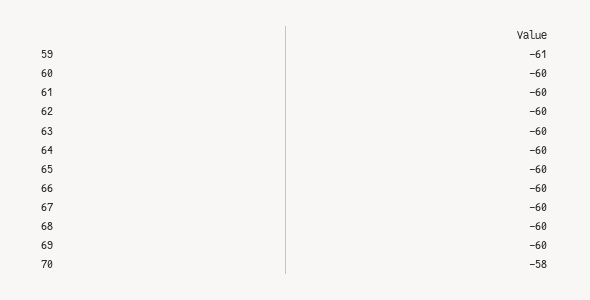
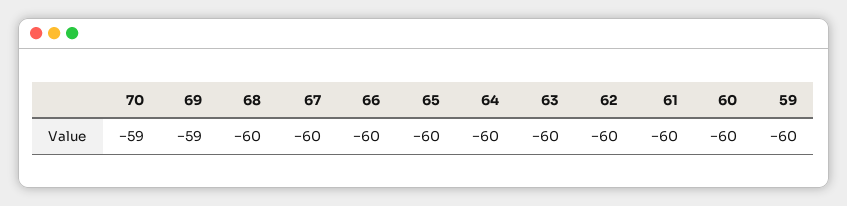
59: -61 -> -60
69: -60 -> -59
70: -58 -> -59

